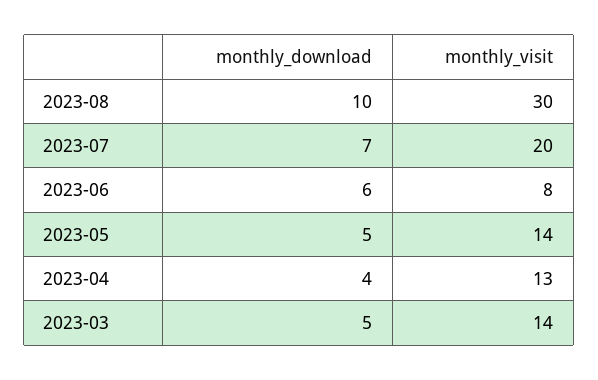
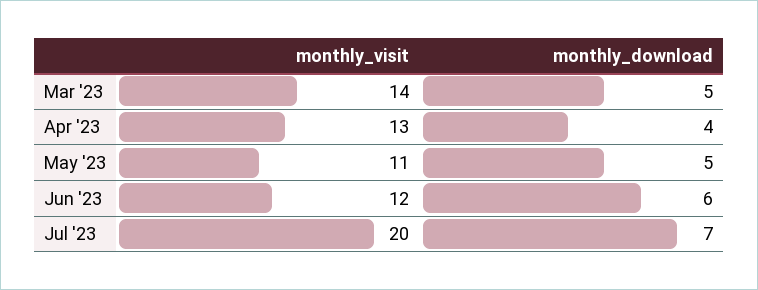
monthly_download, 2023-08: 10 -> none
monthly_visit, 2023-08: 30 -> none
monthly_visit, 2023-06: 8 -> 12
monthly_visit, 2023-05: 14 -> 11

